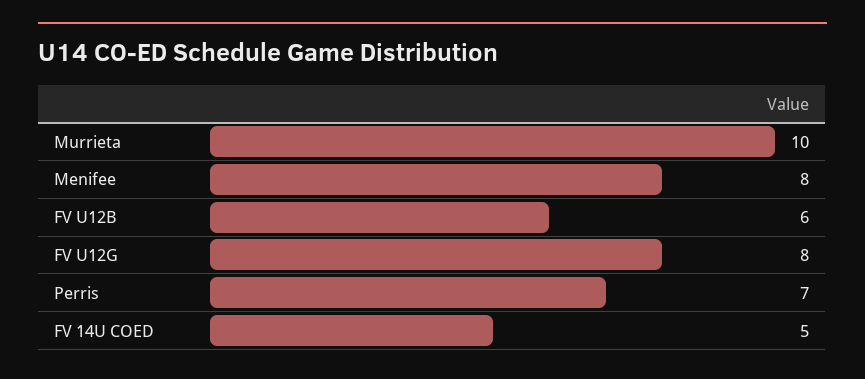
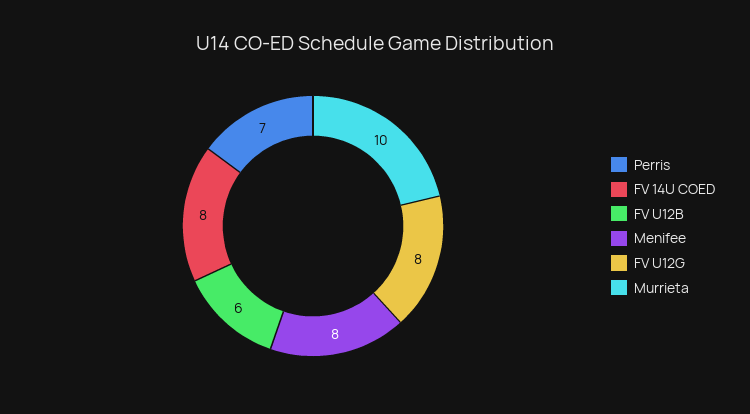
FV 14U COED: 5 -> 8

